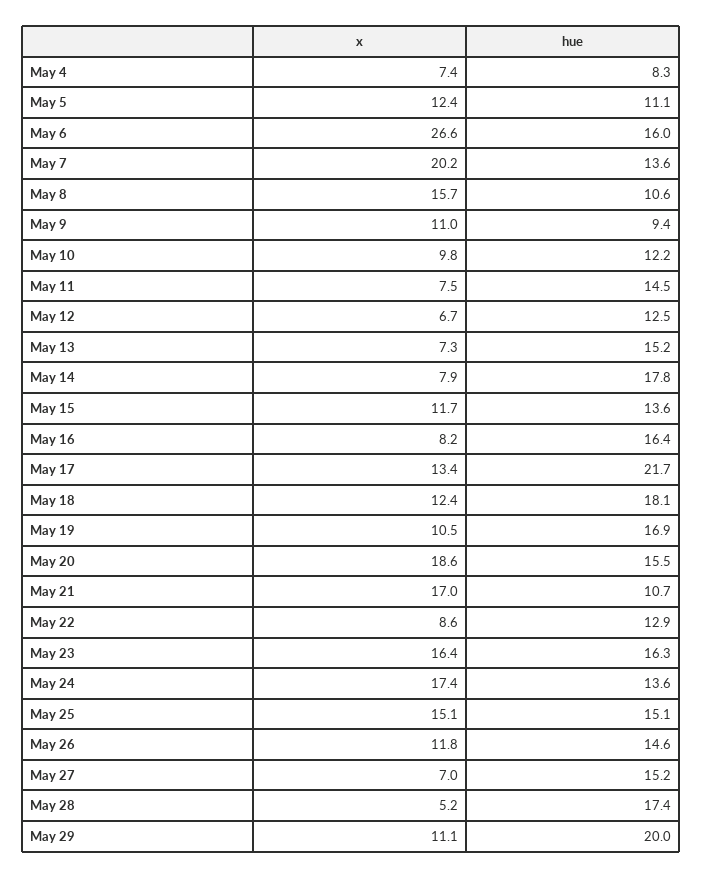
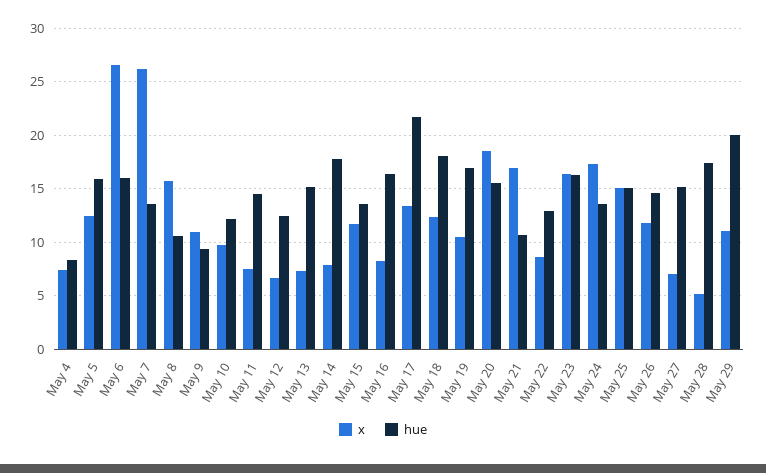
hue, May 5: 11.1 -> 16
x, May 7: 20.2 -> 26

